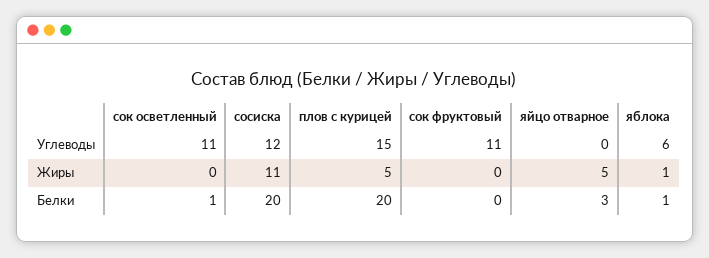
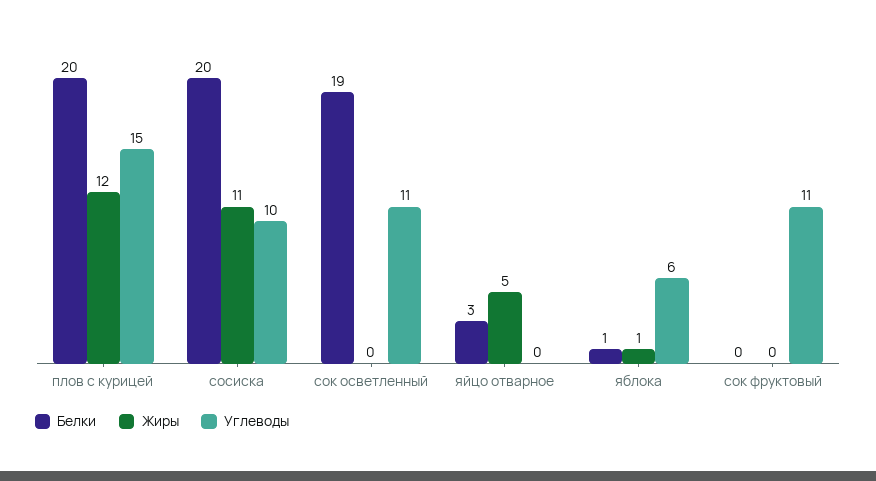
Углеводы, сосиска: 12 -> 10
Жиры, плов с курицей: 5 -> 12
Белки, сок осветленный: 1 -> 19

